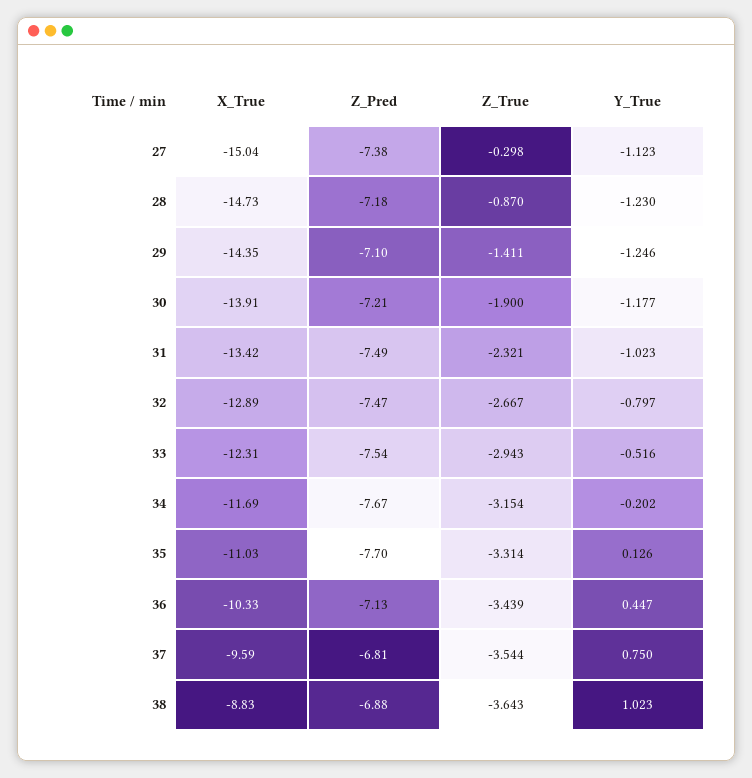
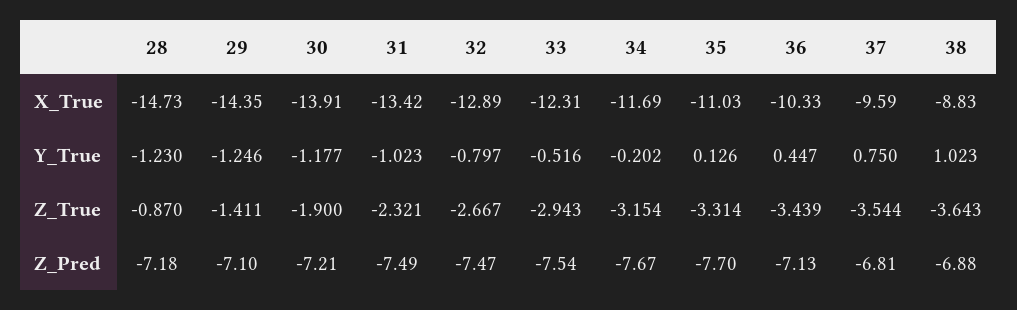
X_True, 27: -15.04 -> none
Z_Pred, 27: -7.38 -> none
Z_True, 27: -0.298 -> none
Y_True, 27: -1.123 -> none

